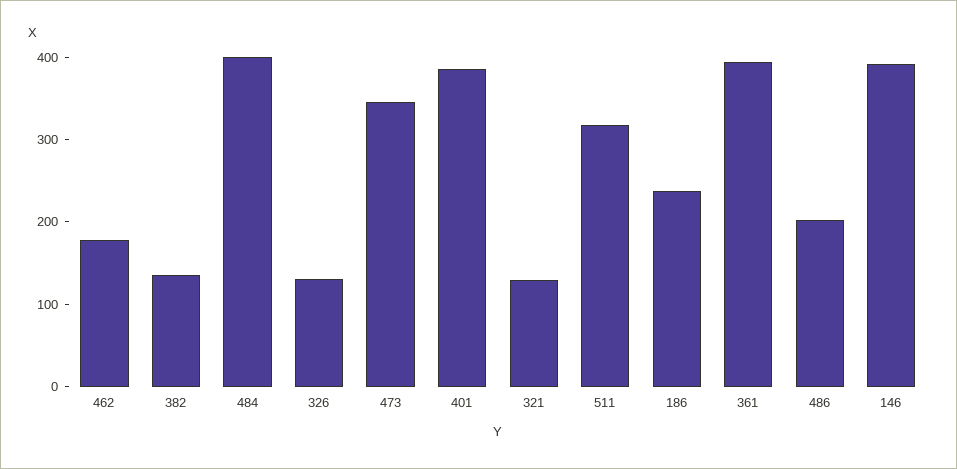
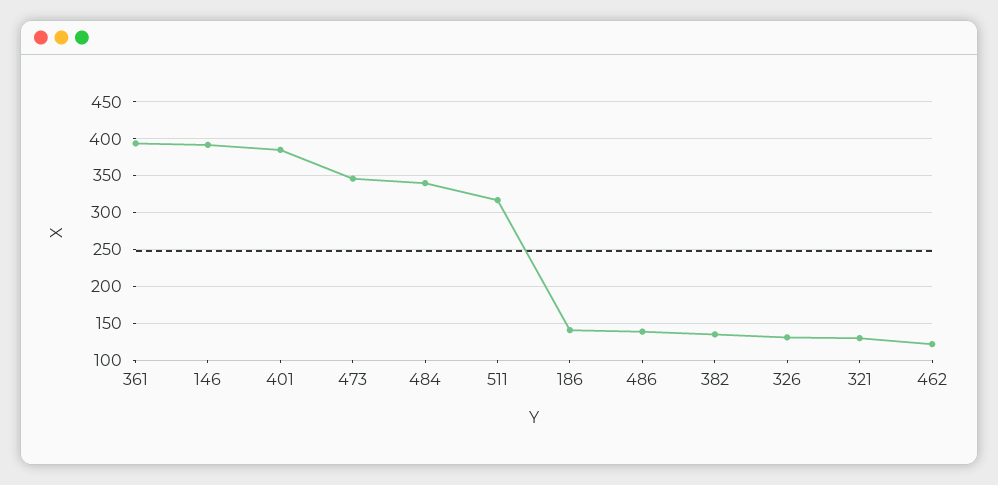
462: 180 -> 120
484: 400 -> 340
186: 240 -> 140
486: 200 -> 140

